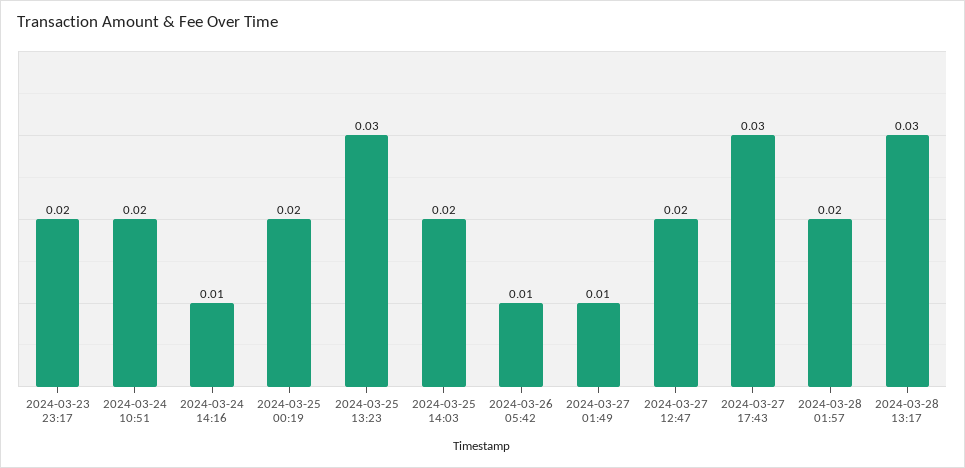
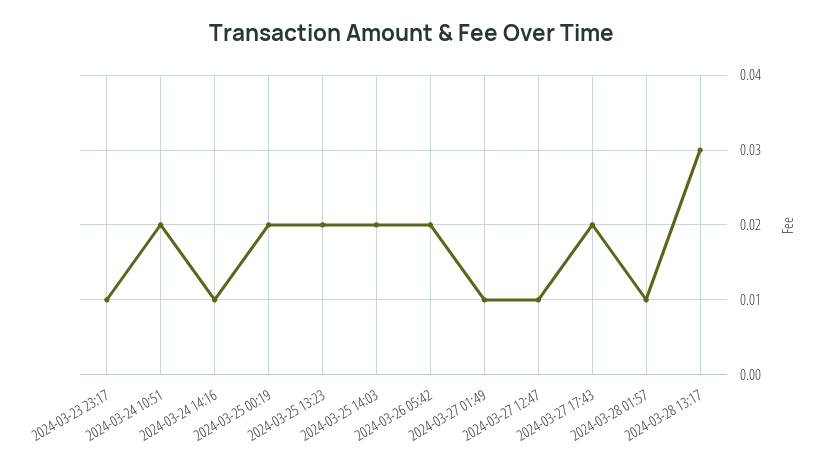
2024-03-23 23:17: 0.02 -> 0.01
2024-03-25 13:23: 0.03 -> 0.02
2024-03-26 05:42: 0.01 -> 0.02
2024-03-27 12:47: 0.02 -> 0.01
2024-03-27 17:43: 0.03 -> 0.02
2024-03-28 01:57: 0.02 -> 0.01

